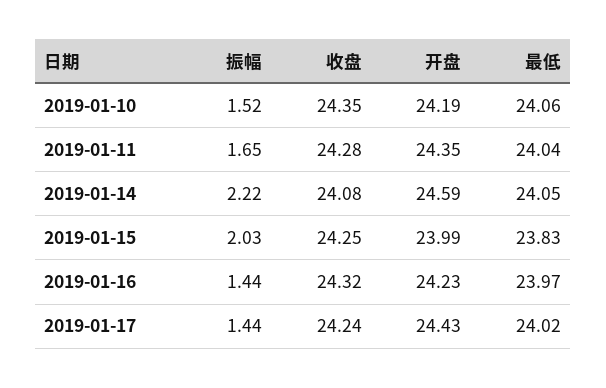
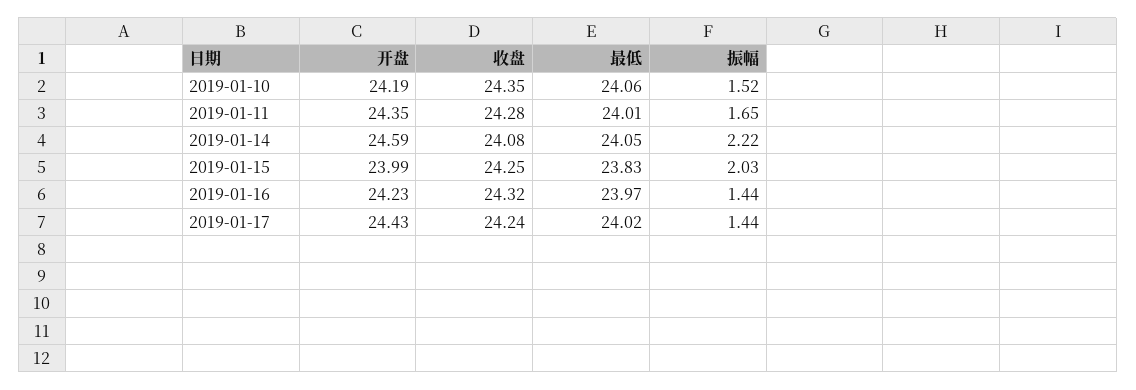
最低, 2019-01-11: 24.04 -> 24.01

